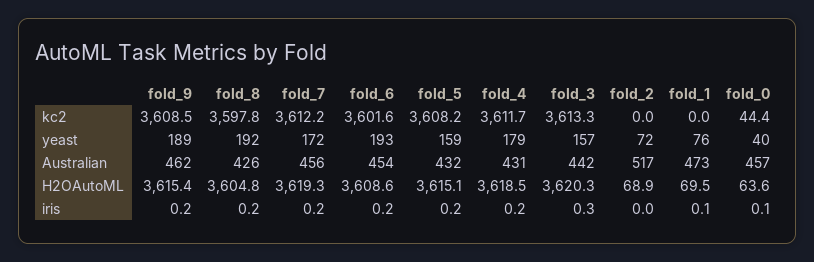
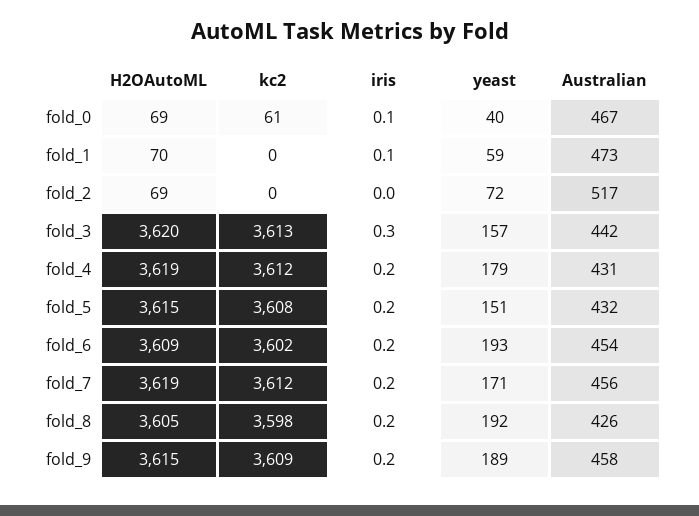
fold_0, kc2: 44.4 -> 61
fold_7, yeast: 172 -> 171
fold_5, yeast: 159 -> 151
fold_1, yeast: 76 -> 59
fold_9, Australian: 462 -> 458
fold_0, Australian: 457 -> 467
fold_0, H2OAutoML: 63.6 -> 69

